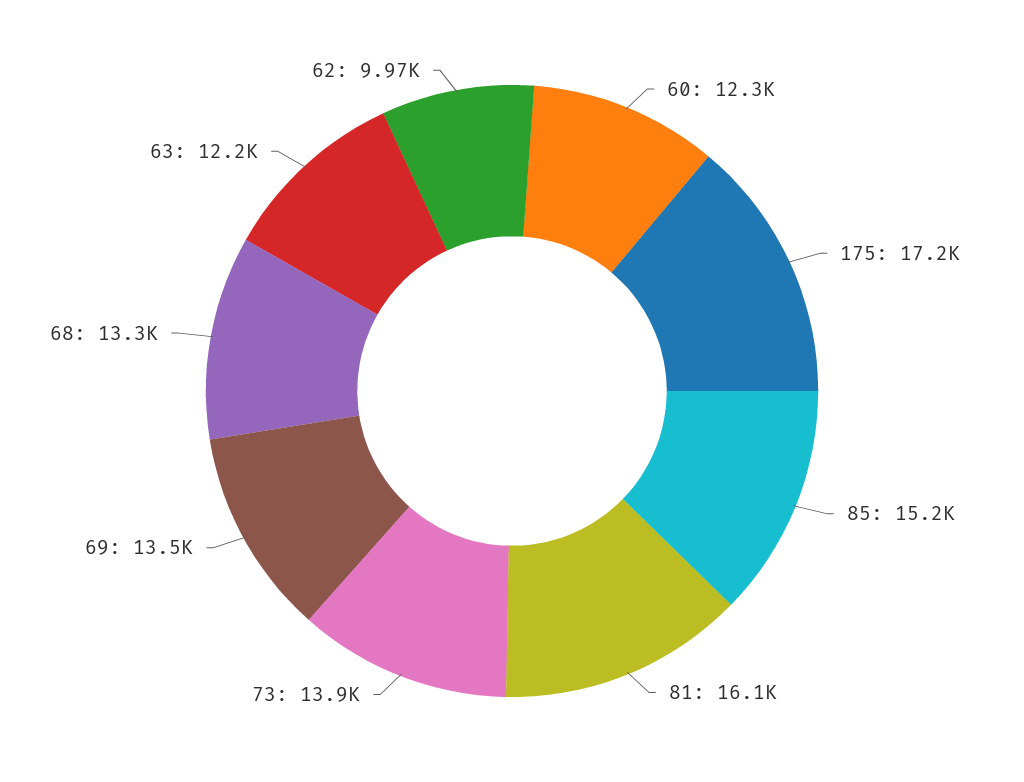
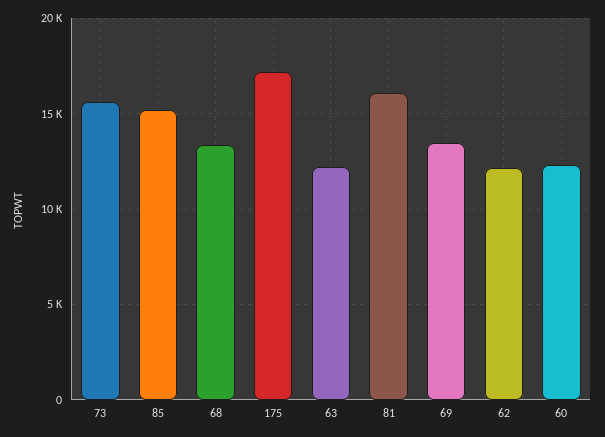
73: 13900 -> 15500
62: 9970 -> 12000

